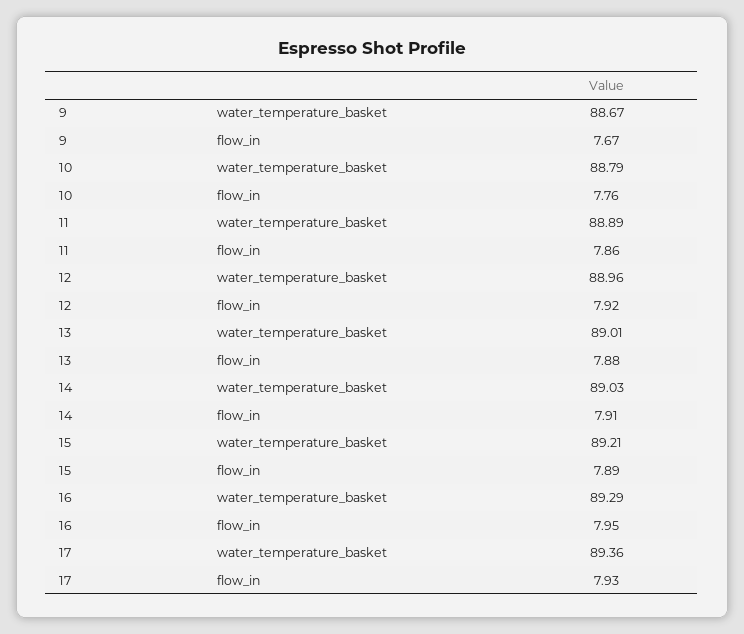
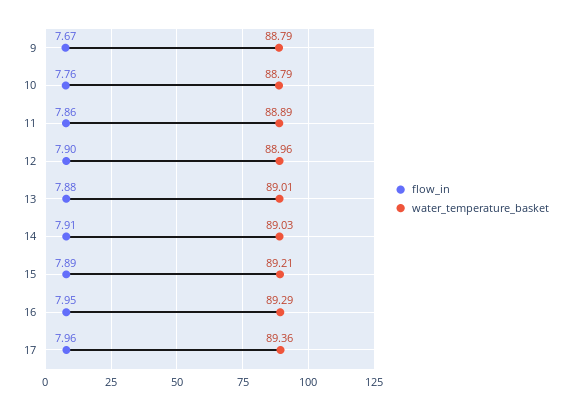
water_temperature_basket, 9: 88.67 -> 88.79
flow_in, 12: 7.92 -> 7.9
flow_in, 17: 7.93 -> 7.96

